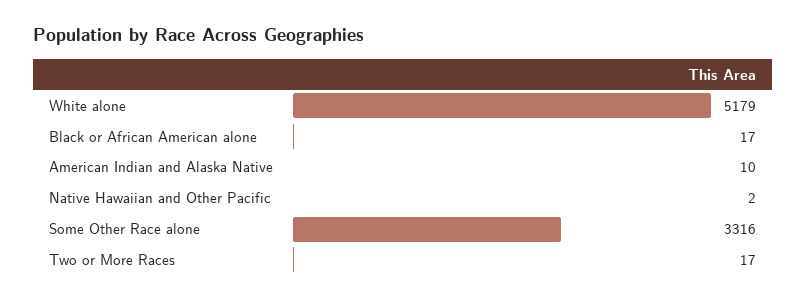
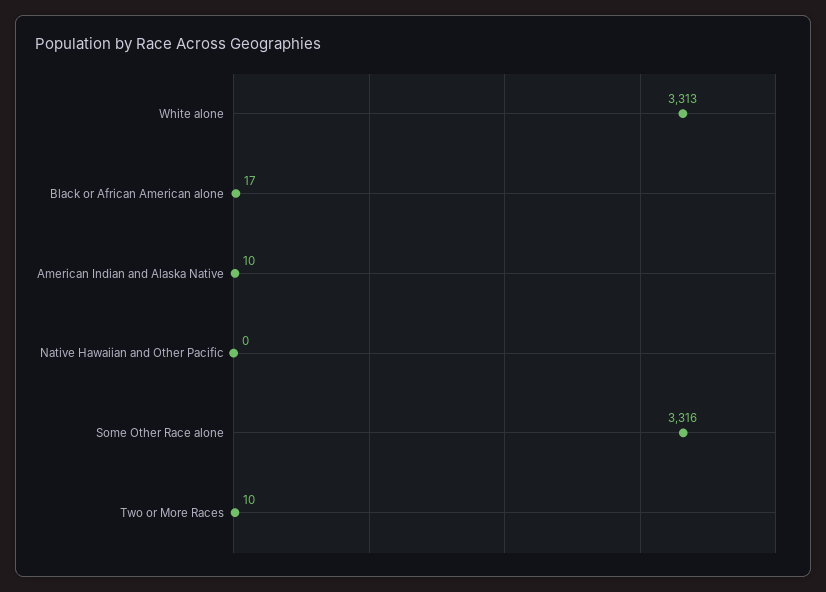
White alone: 5179 -> 3313
Native Hawaiian and Other Pacific: 2 -> 0
Two or More Races: 17 -> 10

